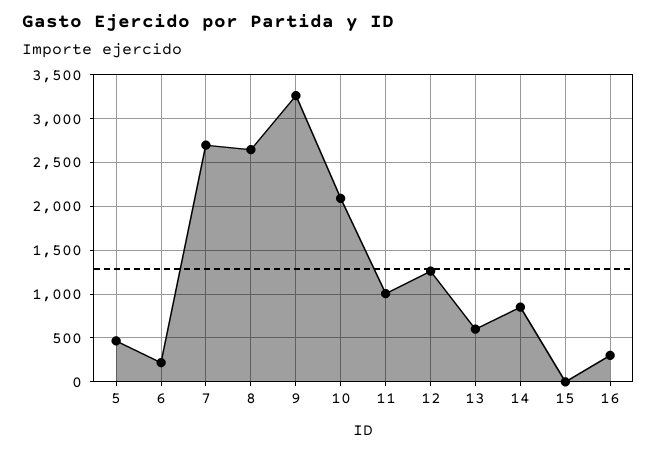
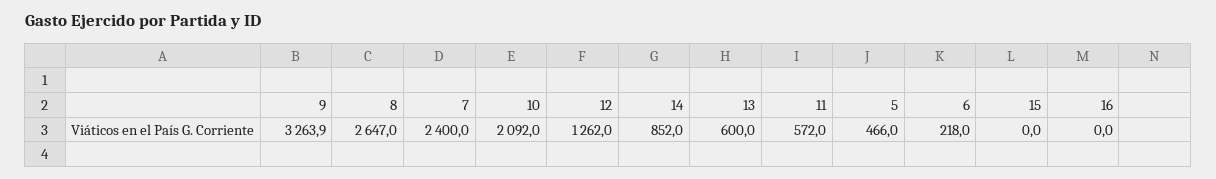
7: 2700 -> 2400
11: 1000 -> 572
16: 300 -> 0

